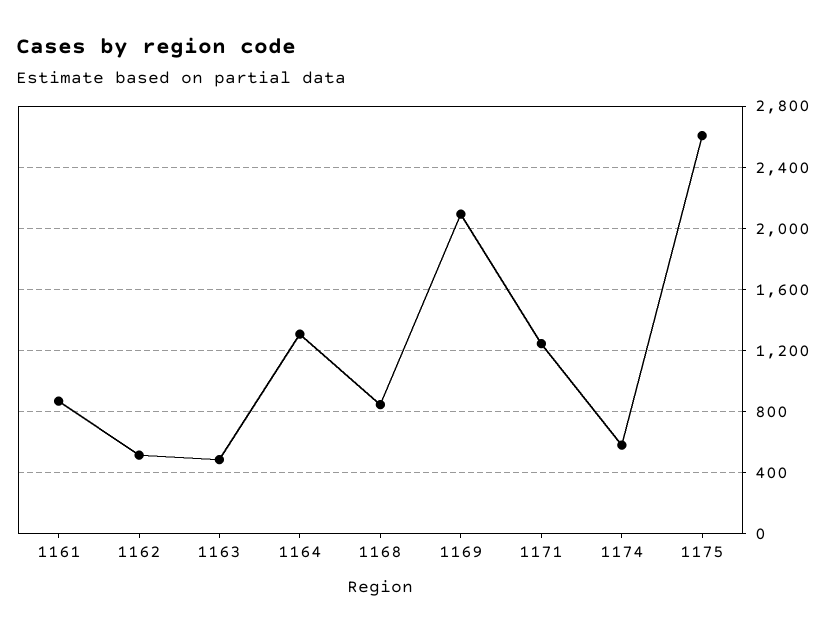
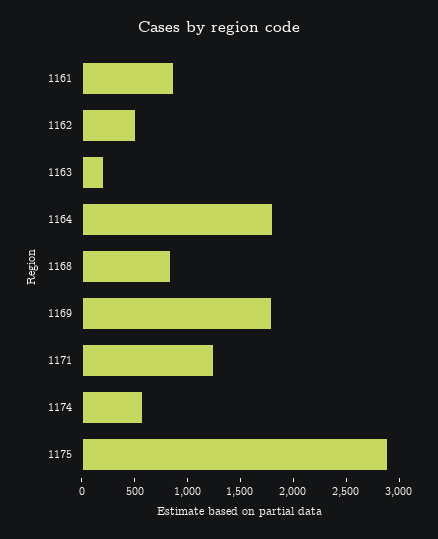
1163: 500 -> 200
1164: 1300 -> 1800
1169: 2100 -> 1800
1175: 2600 -> 2900

